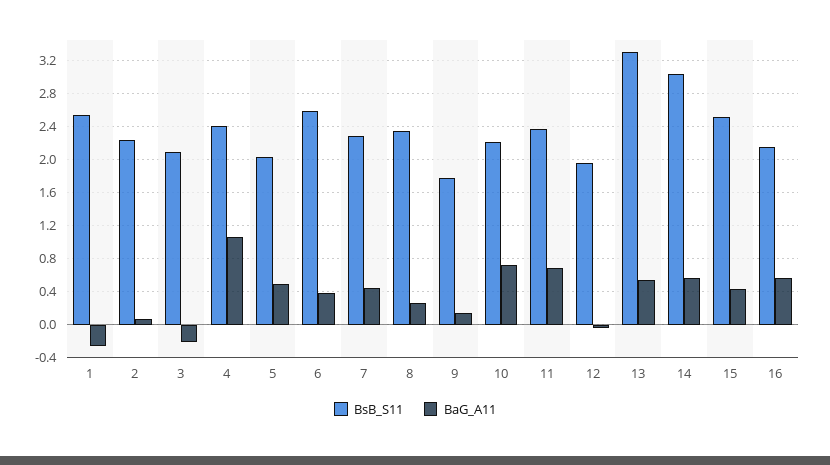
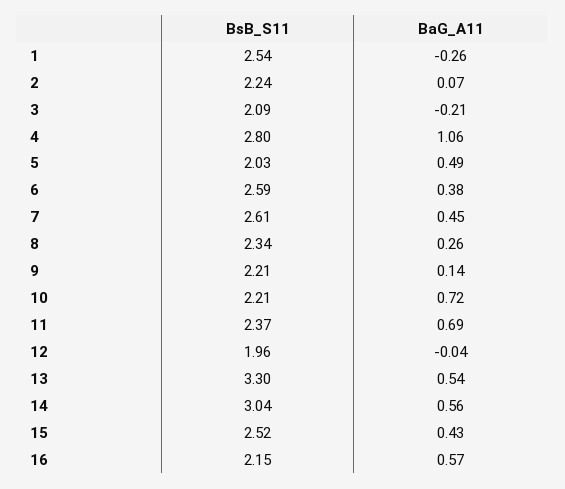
BsB_S11, 4: 2.4 -> 2.8
BsB_S11, 7: 2.3 -> 2.61
BsB_S11, 9: 1.8 -> 2.21

